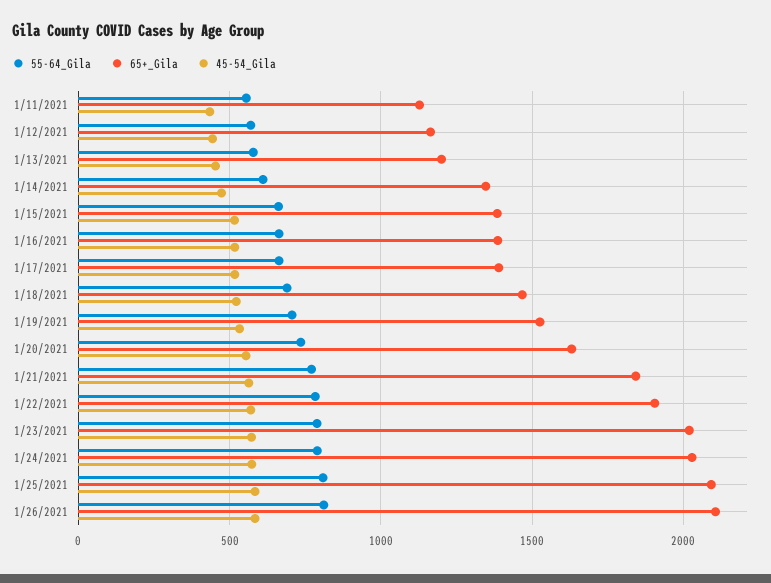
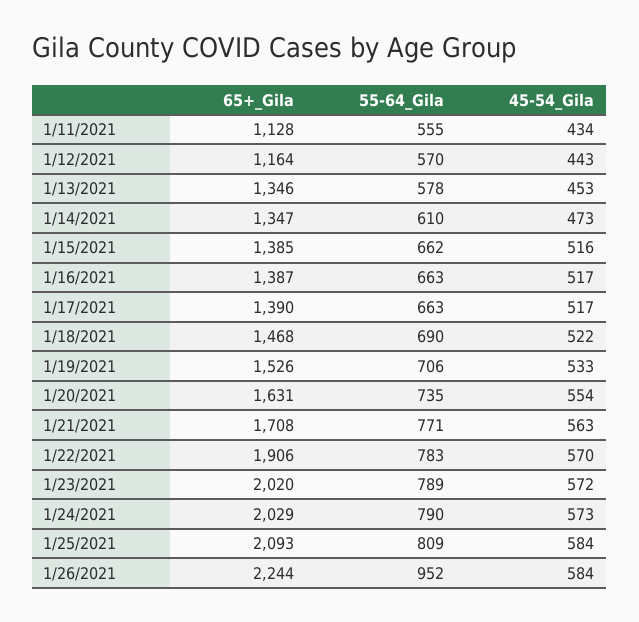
65+_Gila, 1/13/2021: 1200 -> 1346
65+_Gila, 1/21/2021: 1850 -> 1708
55-64_Gila, 1/26/2021: 800 -> 952
65+_Gila, 1/26/2021: 2100 -> 2244

